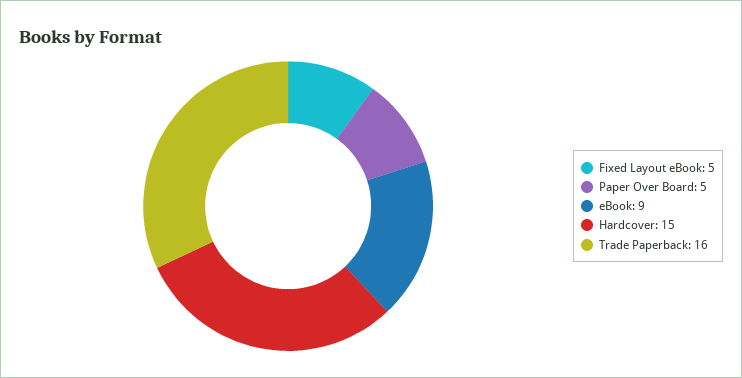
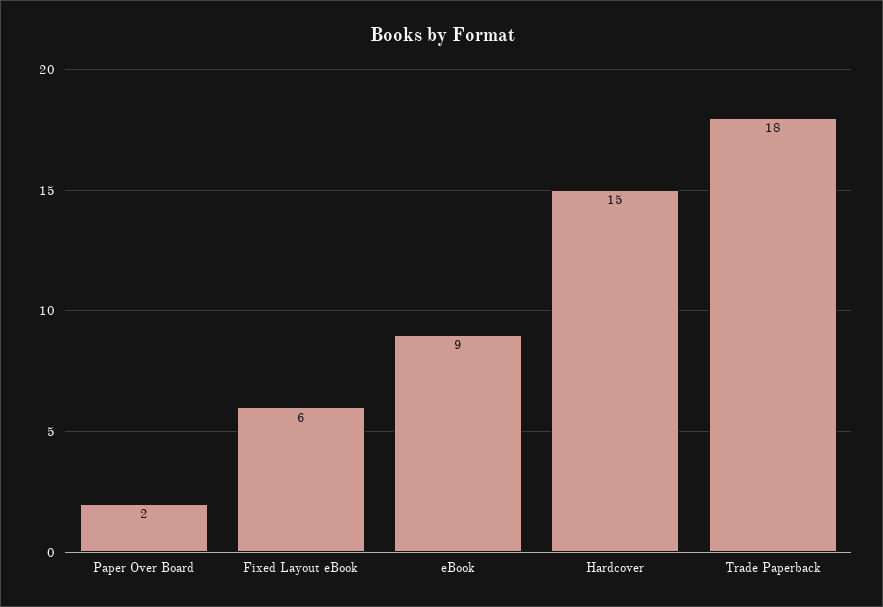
Fixed Layout eBook: 5 -> 6
Paper Over Board: 5 -> 2
Trade Paperback: 16 -> 18

